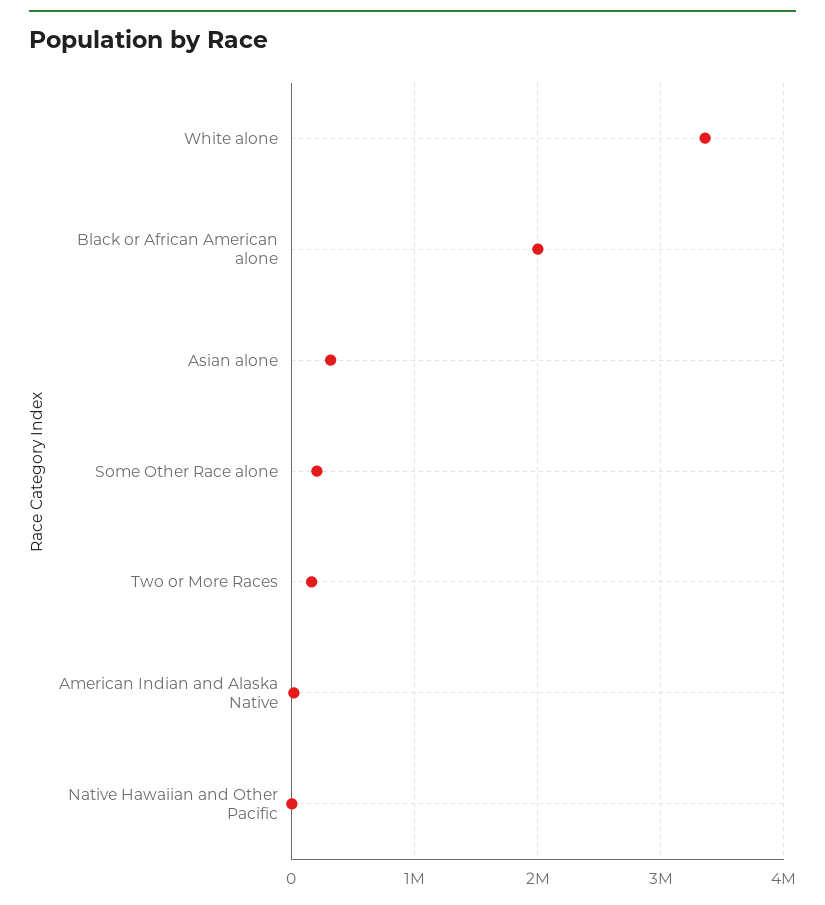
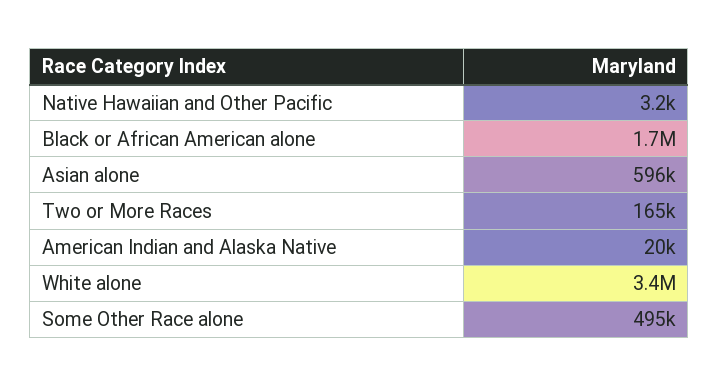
Black or African American alone: 2000000 -> 1700000
Asian alone: 300000 -> 596000
Some Other Race alone: 200000 -> 495000

